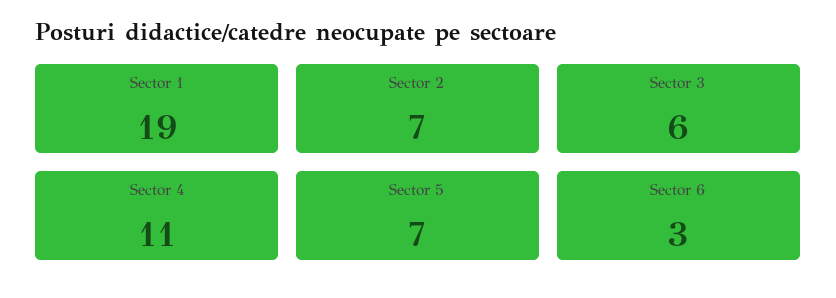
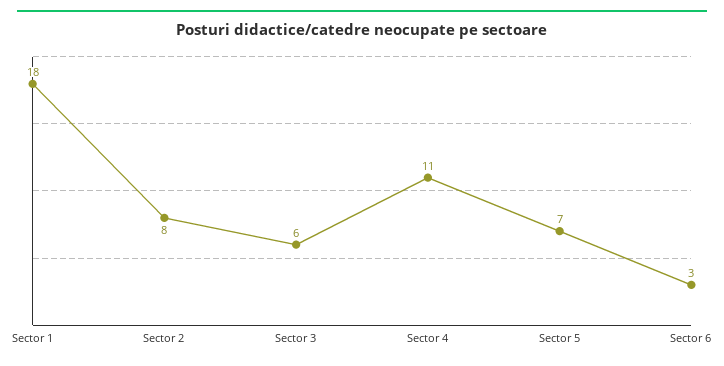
Sector 1: 19 -> 18
Sector 2: 7 -> 8

